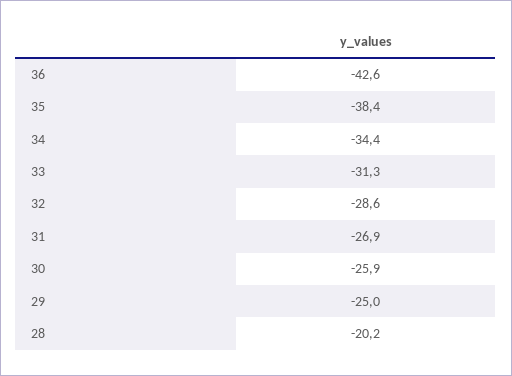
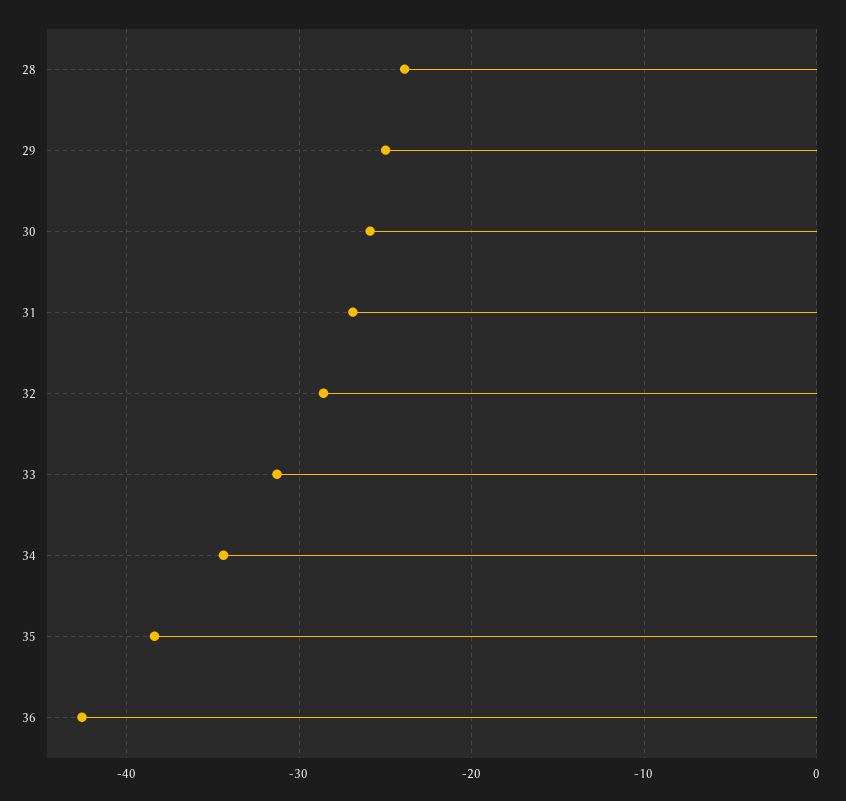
28: -20.2 -> -24

